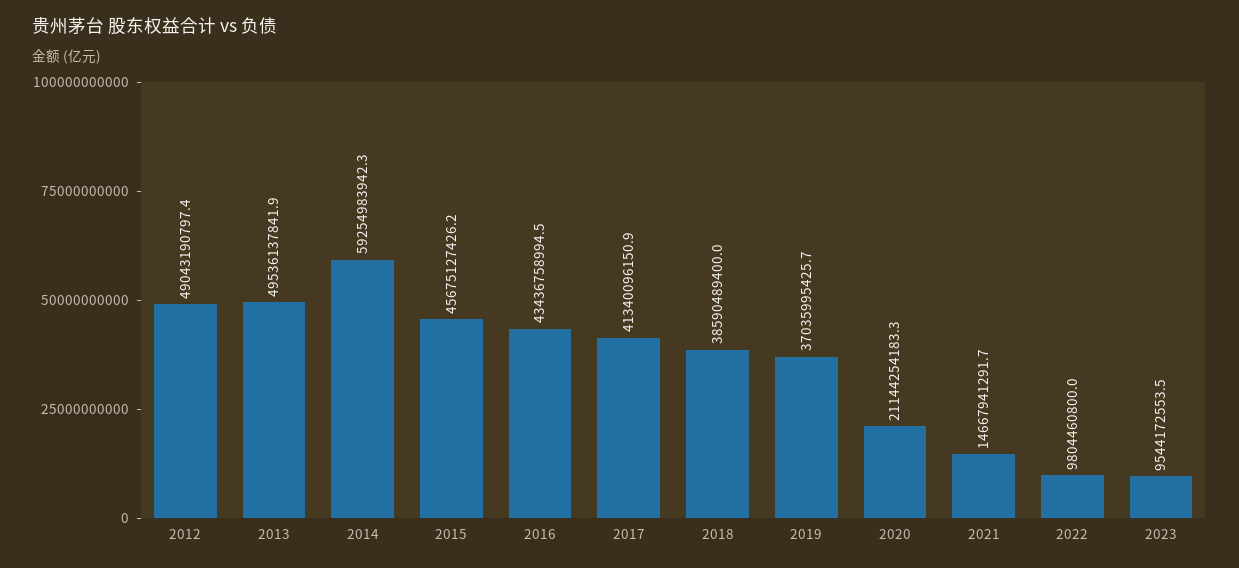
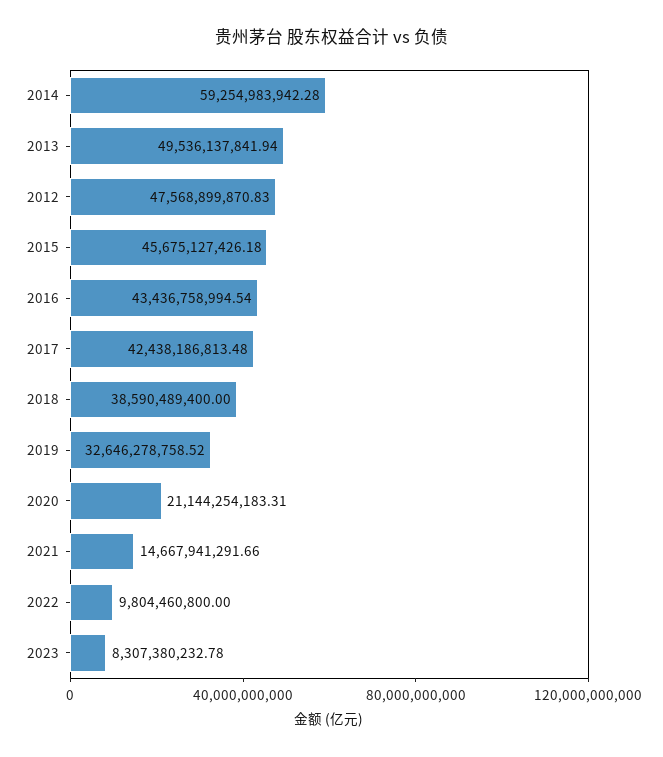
2012: 49043190797.4 -> 47568899870.83
2017: 41340096150.9 -> 42438186813.48
2019: 37035995425.7 -> 32646278758.52
2023: 9544172553.5 -> 8307380232.78

